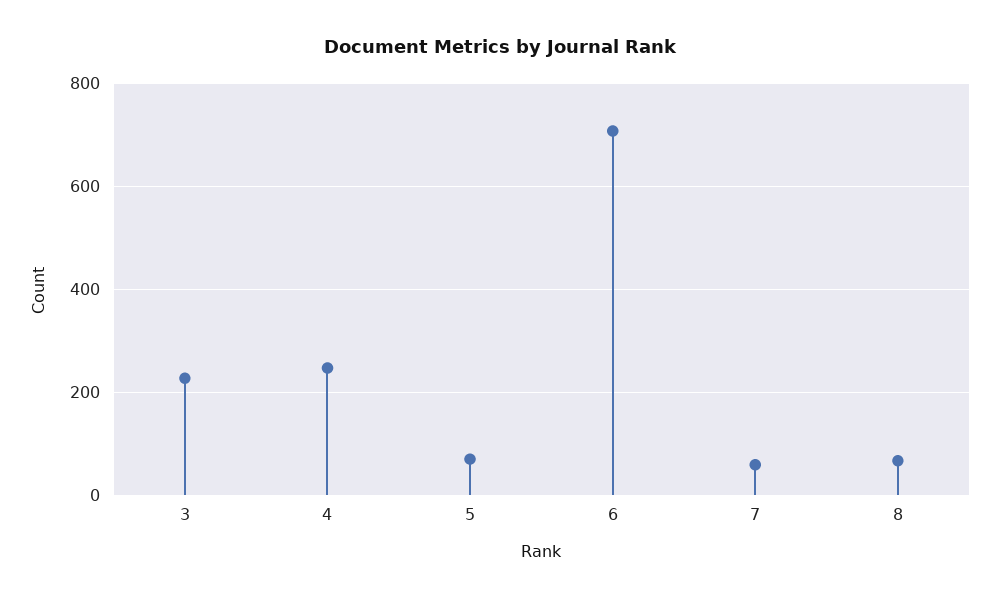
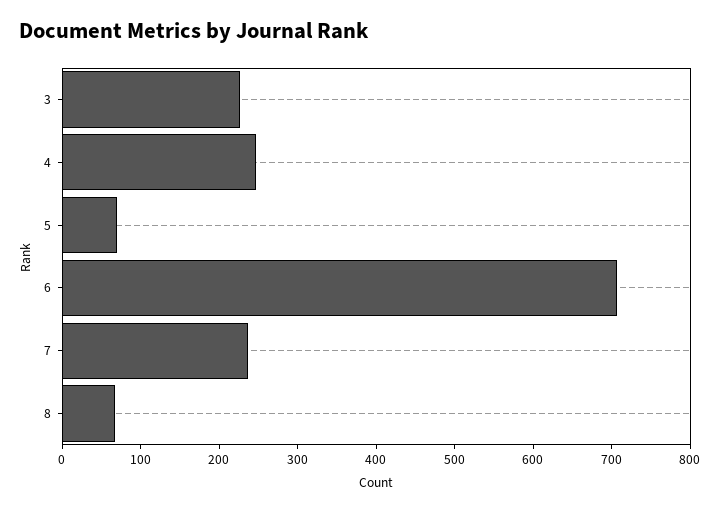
7: 60 -> 240

